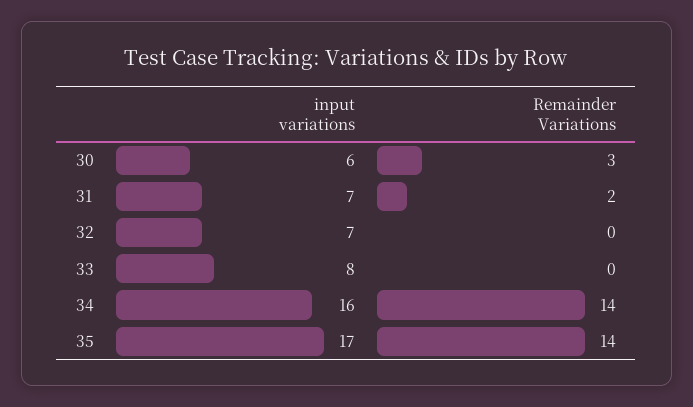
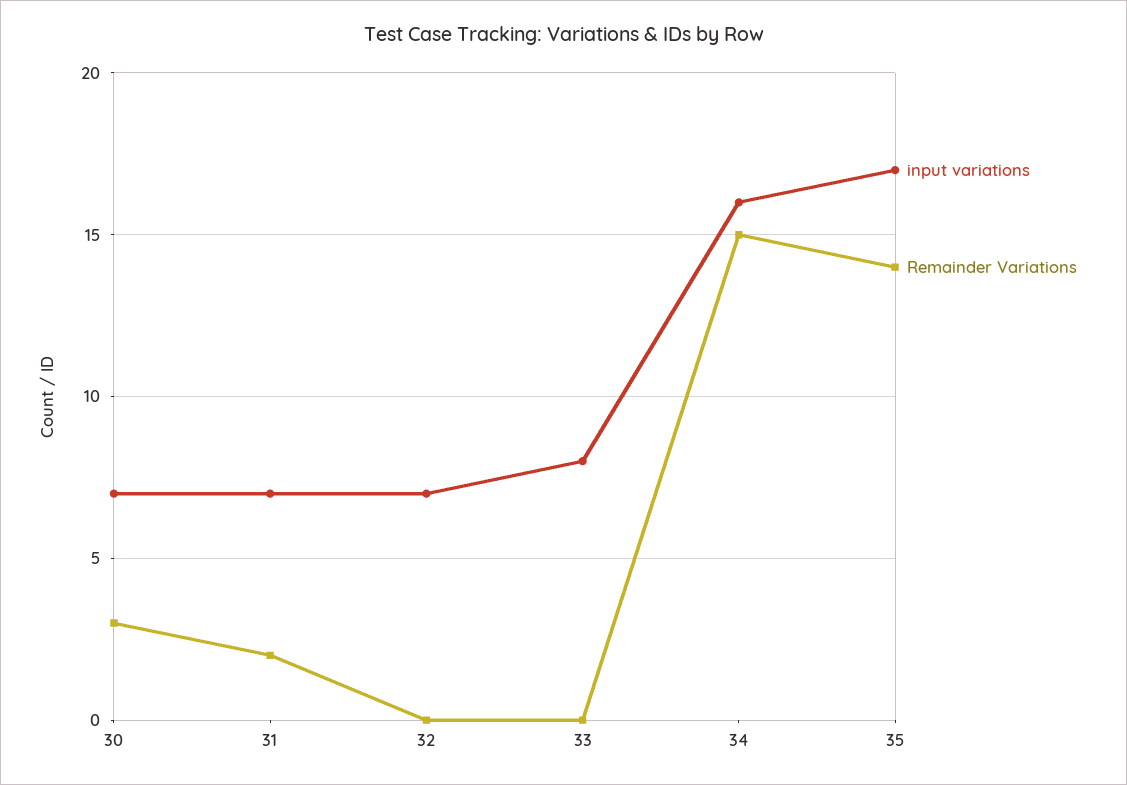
input variations, 30: 6 -> 7
Remainder Variations, 34: 14 -> 15

